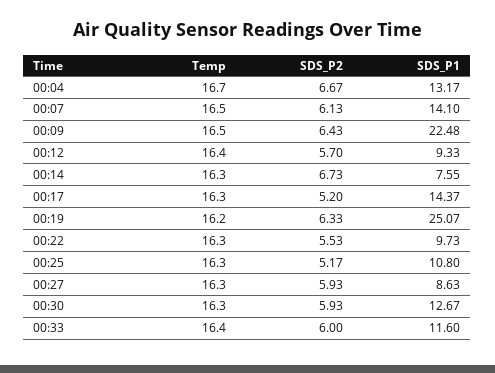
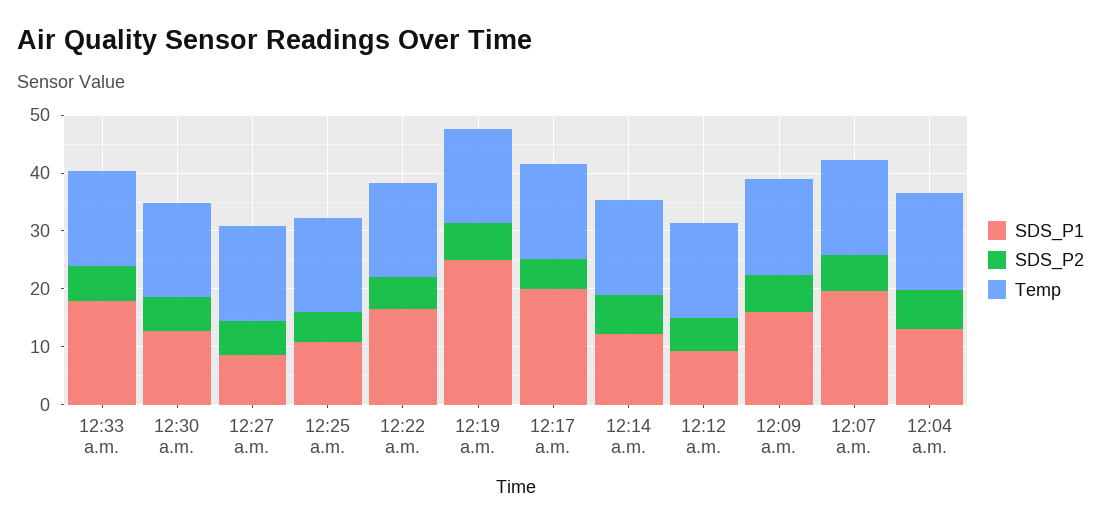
SDS_P1, 00:07: 14.1 -> 20
SDS_P1, 00:09: 22.48 -> 16
SDS_P1, 00:14: 7.55 -> 12
SDS_P1, 00:17: 14.37 -> 20
SDS_P1, 00:22: 9.73 -> 16
SDS_P1, 00:33: 11.6 -> 18

